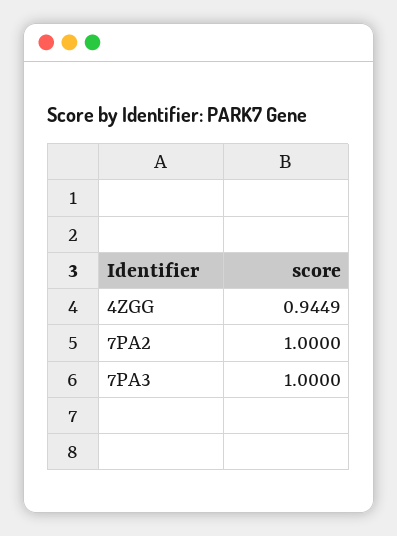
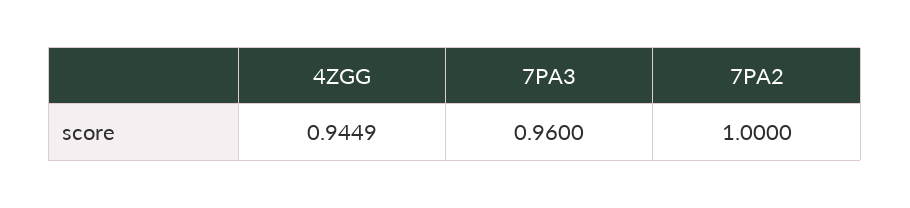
7PA3: 1 -> 0.96

